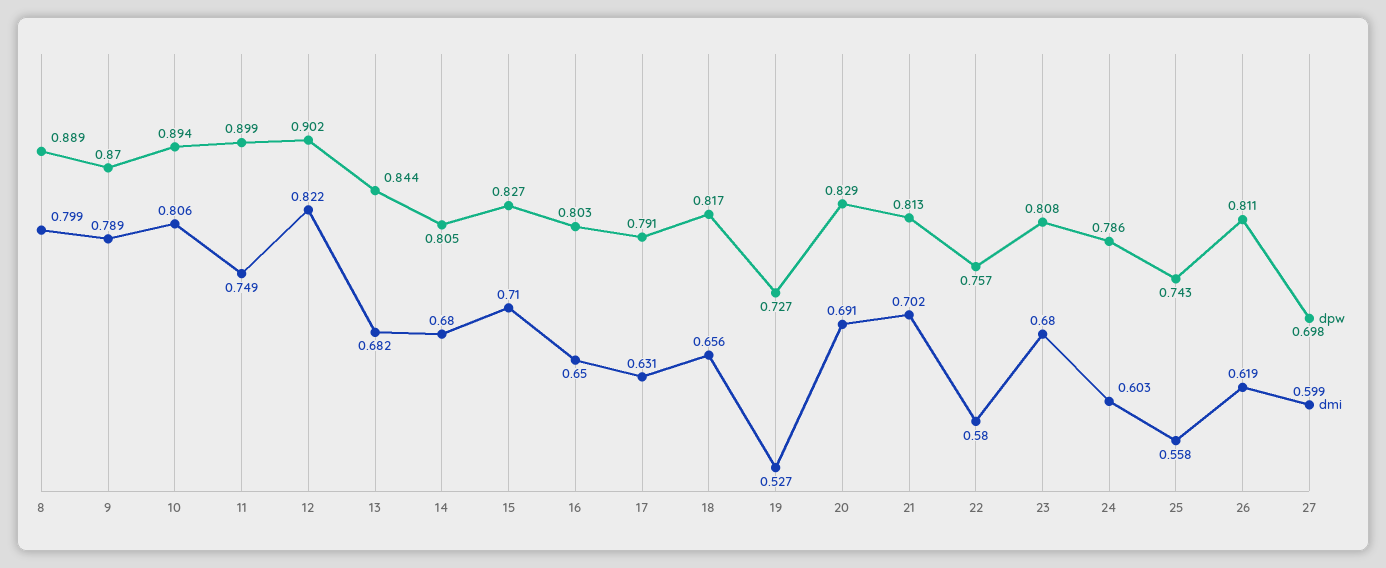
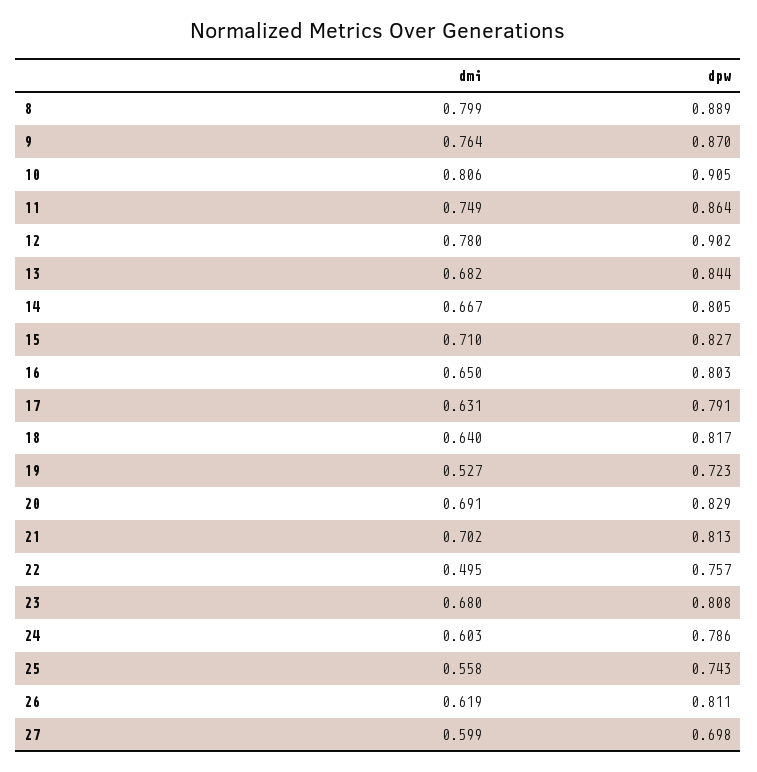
dmi, 9: 0.789 -> 0.764
dpw, 10: 0.894 -> 0.905
dpw, 11: 0.899 -> 0.864
dmi, 12: 0.822 -> 0.78
dmi, 14: 0.68 -> 0.667
dmi, 18: 0.656 -> 0.64
dpw, 19: 0.727 -> 0.723
dmi, 22: 0.58 -> 0.495

